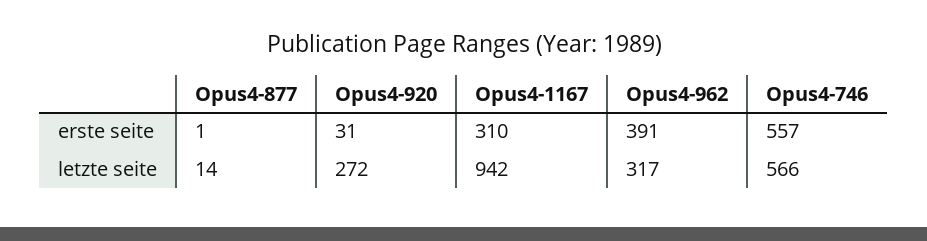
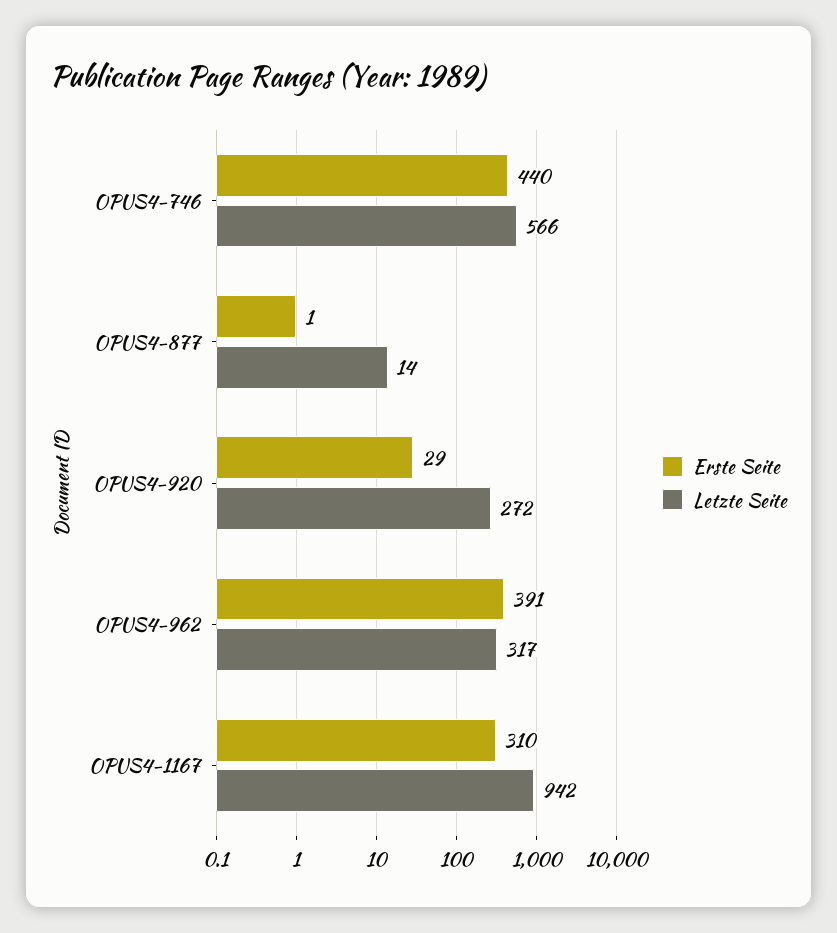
erste seite, Opus4-920: 31 -> 29
erste seite, Opus4-746: 557 -> 440

